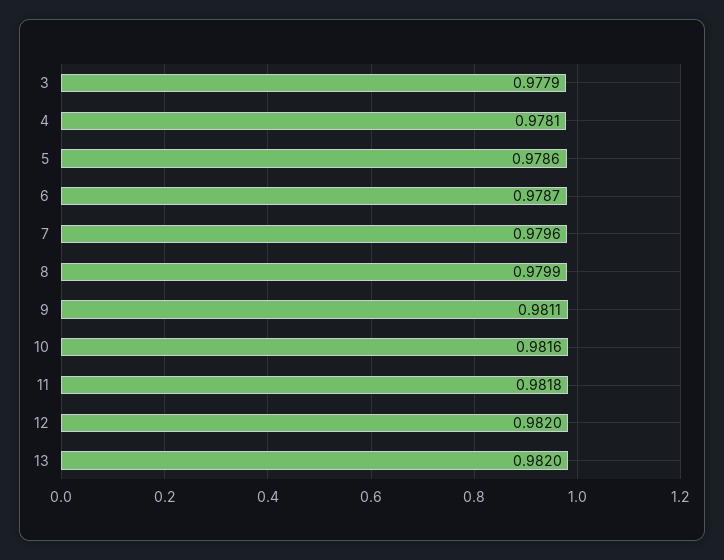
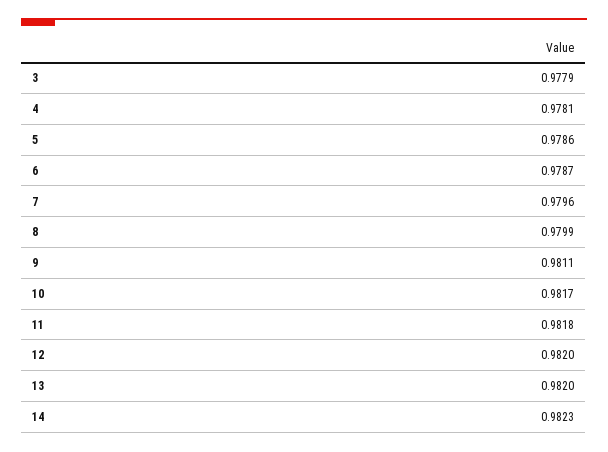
10: 0.9816 -> 0.9817
14: none -> 0.9823

